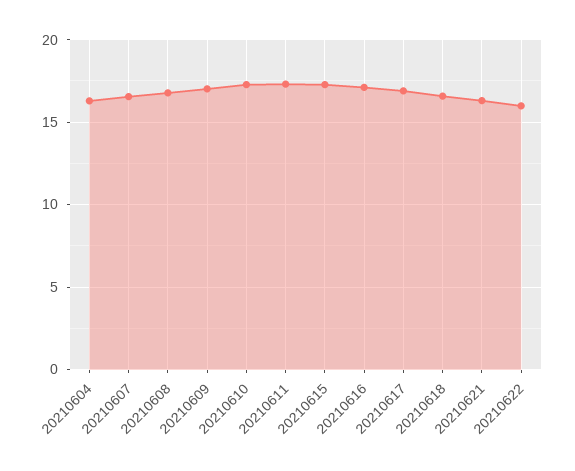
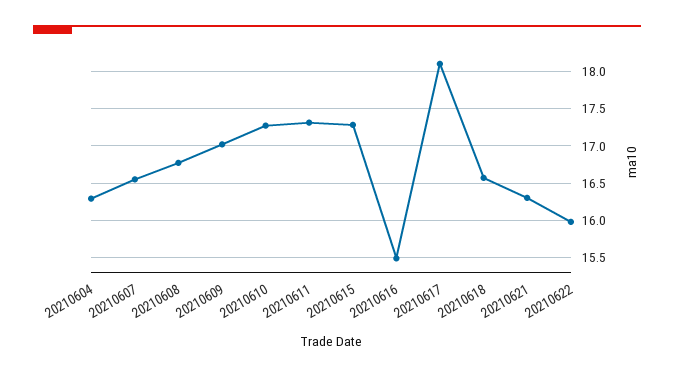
20210616: 17 -> 15.5
20210617: 17 -> 18.1

